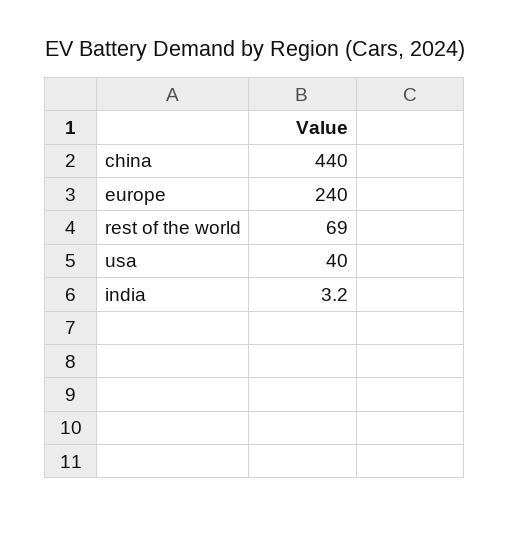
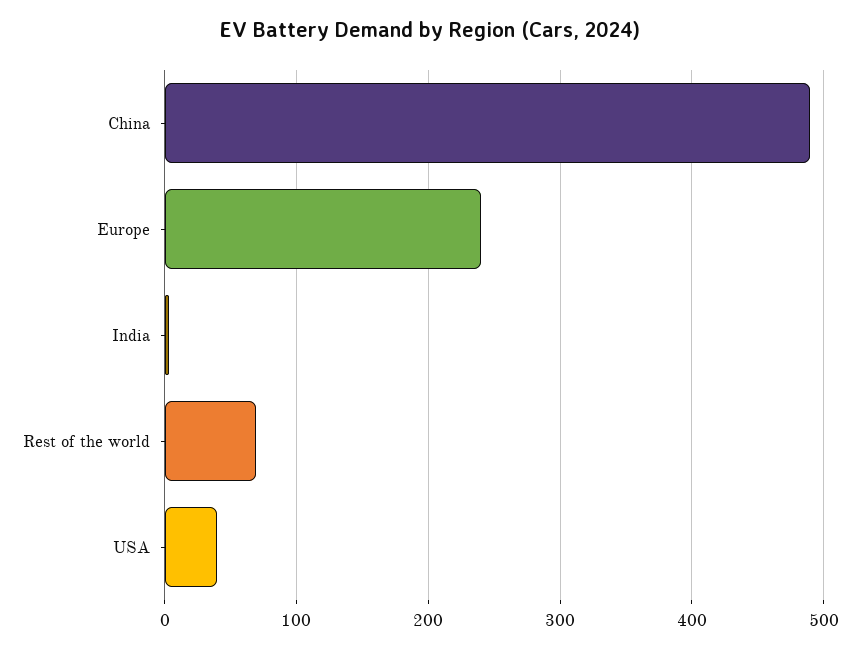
china: 440 -> 490

